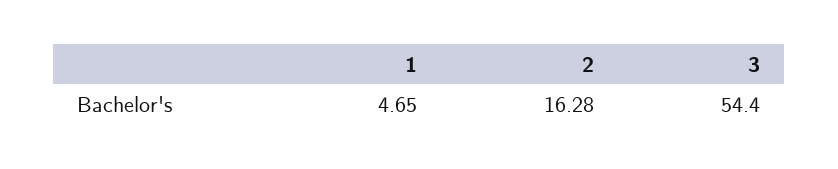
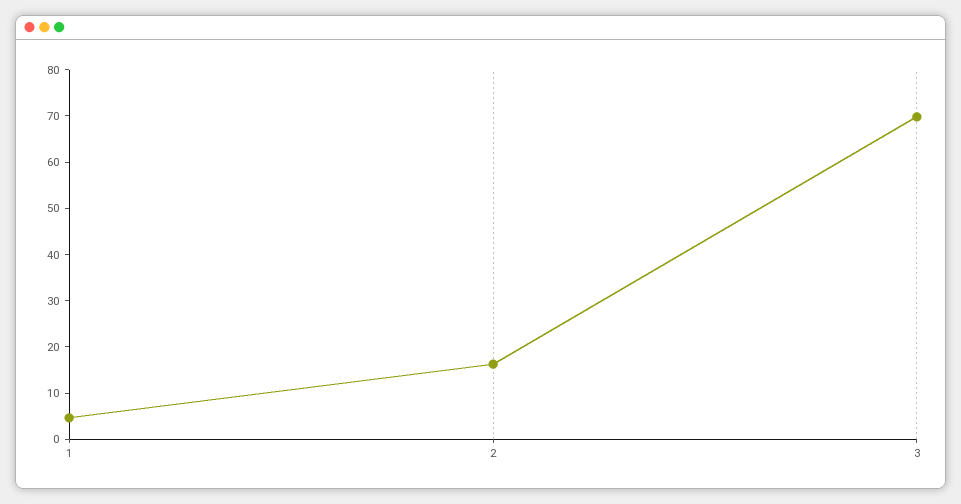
3: 54.4 -> 70

